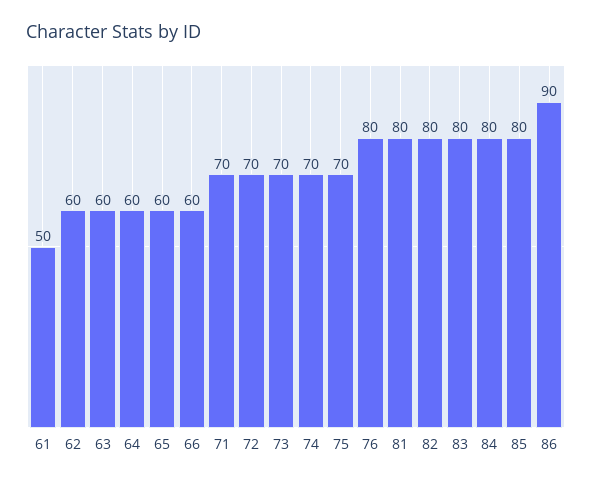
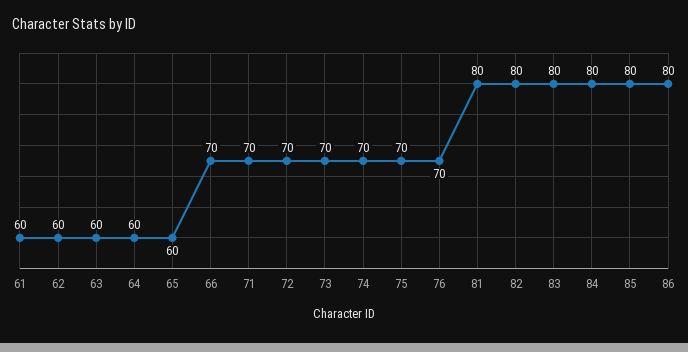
61: 50 -> 60
66: 60 -> 70
76: 80 -> 70
86: 90 -> 80

